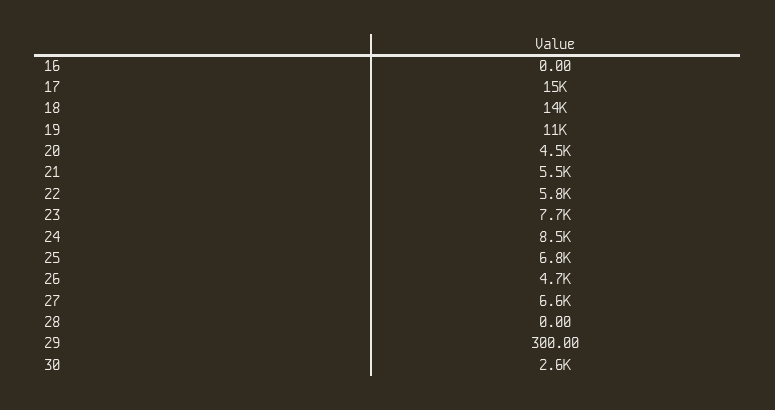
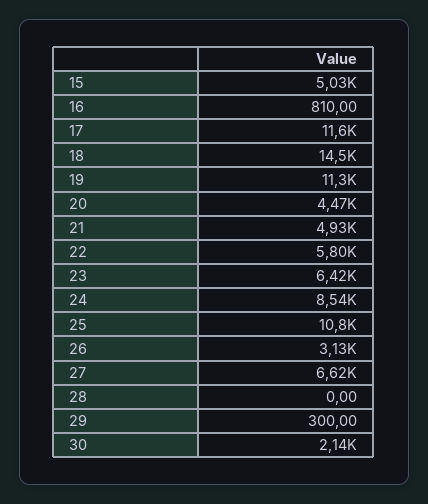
16: 0 -> 810
17: 15000 -> 11600
21: 5500 -> 4930
23: 7700 -> 6420
25: 6800 -> 10800
26: 4700 -> 3130
30: 2600 -> 2140
15: none -> 5030

